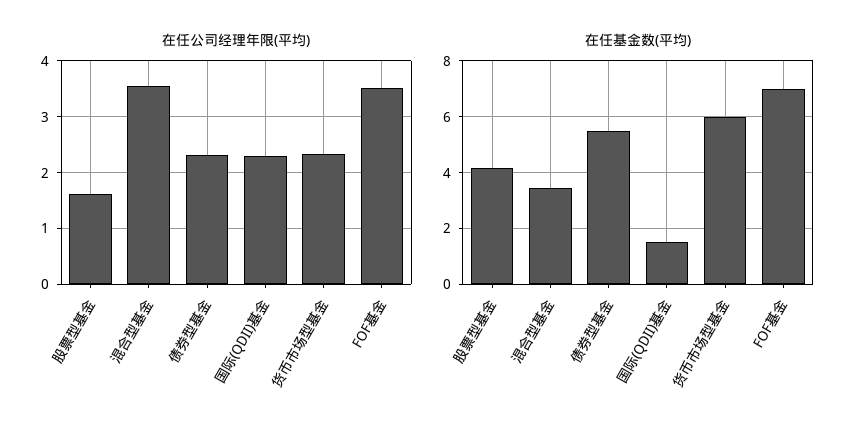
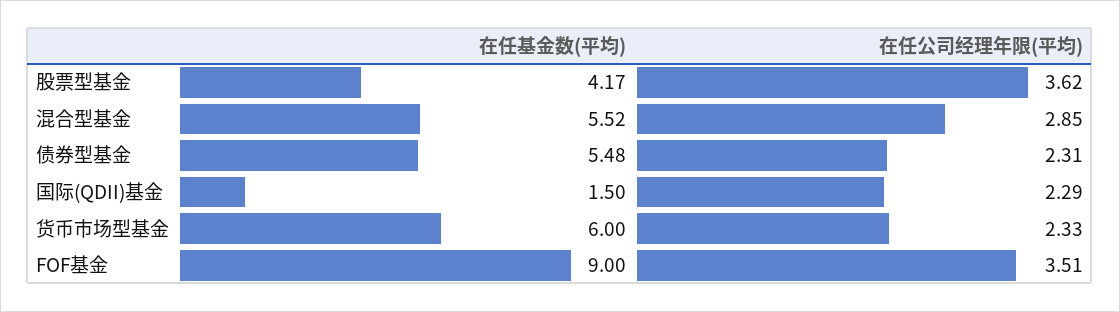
在任公司经理年限(平均), 股票型基金: 1.6 -> 3.62
在任公司经理年限(平均), 混合型基金: 3.6 -> 2.85
在任基金数(平均), 混合型基金: 3.5 -> 5.52
在任基金数(平均), FOF基金: 7 -> 9

